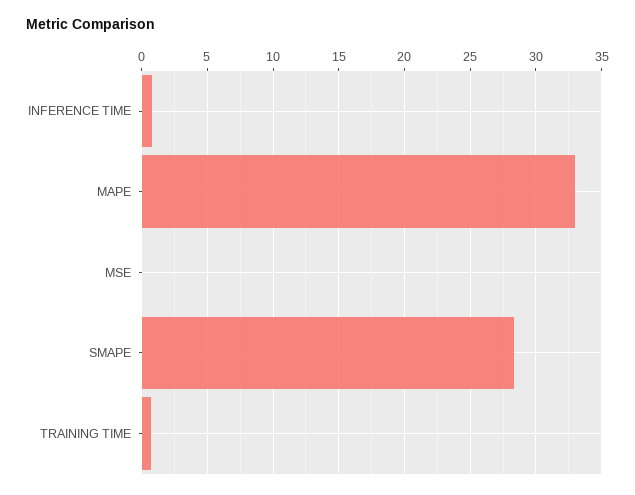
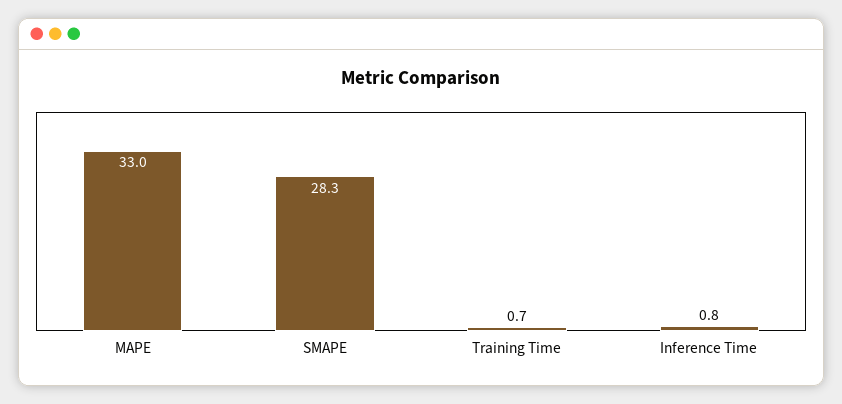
MSE: 0 -> none

